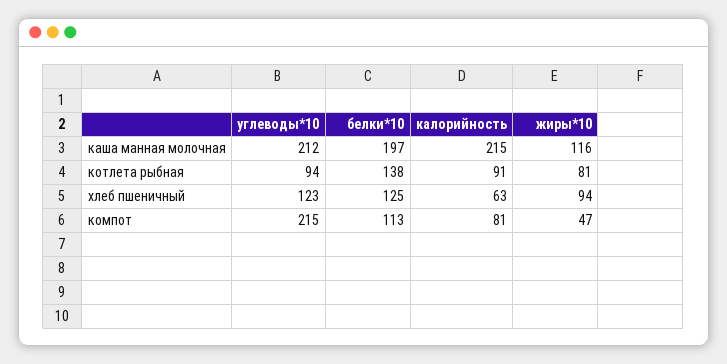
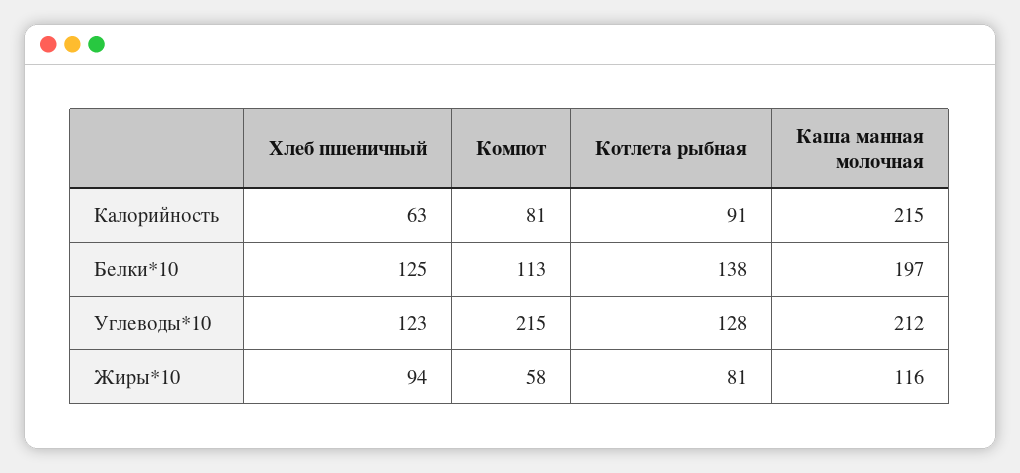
углеводы*10, котлета рыбная: 94 -> 128
жиры*10, компот: 47 -> 58

